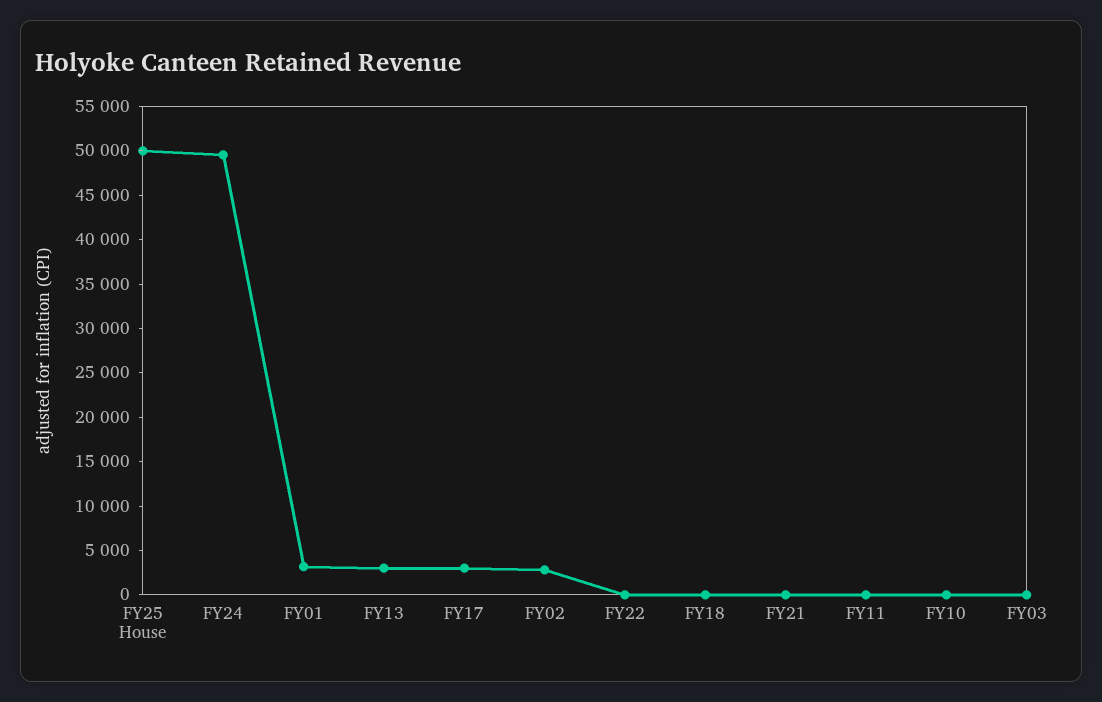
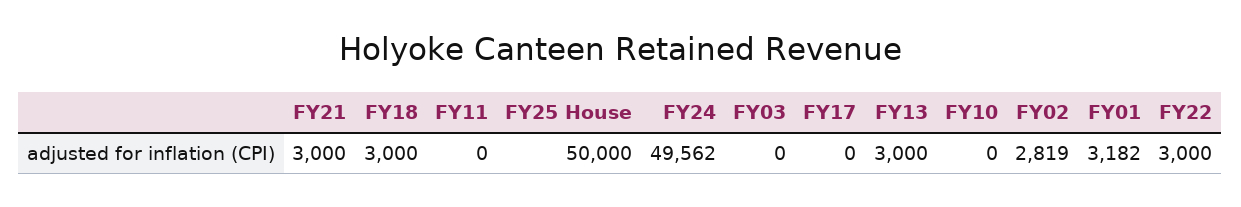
FY17: 3000 -> 0
FY22: 0 -> 3000
FY18: 0 -> 3000
FY21: 0 -> 3000

